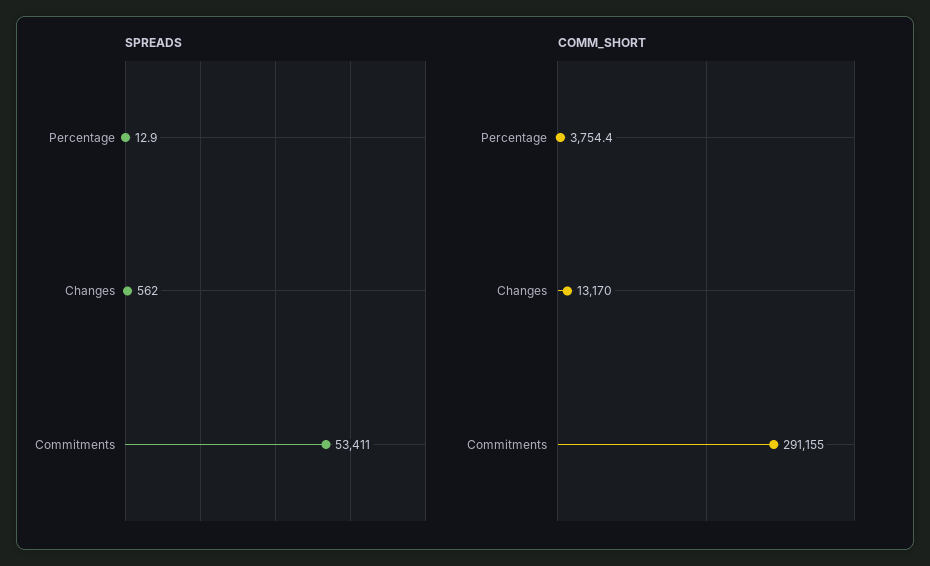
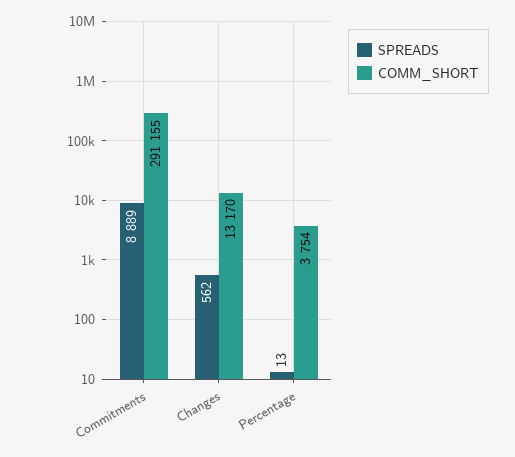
SPREADS, Commitments: 53411 -> 8889

